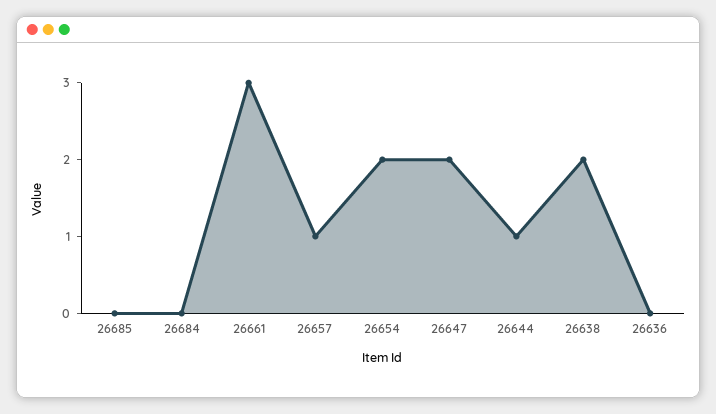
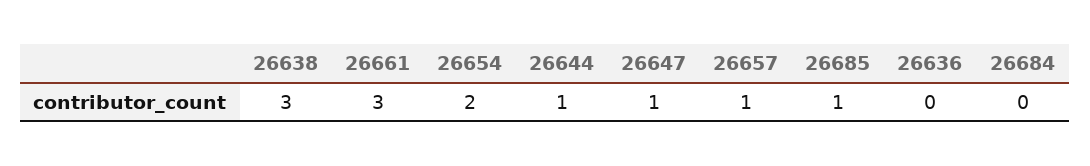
26685: 0 -> 1
26647: 2 -> 1
26638: 2 -> 3

